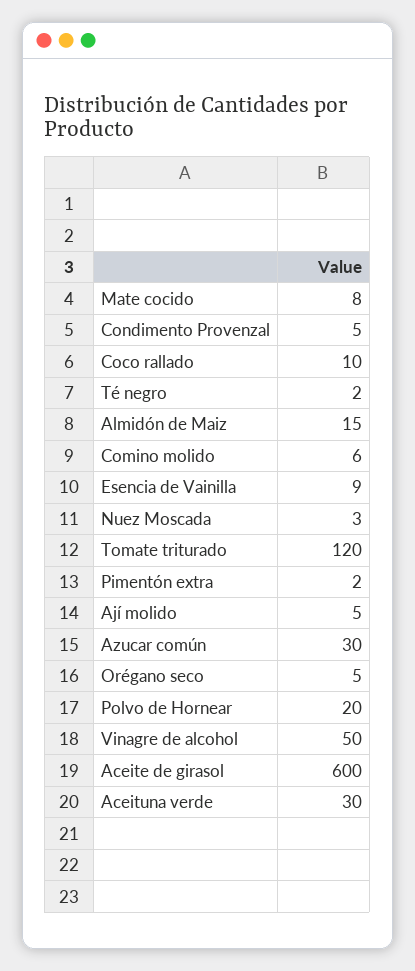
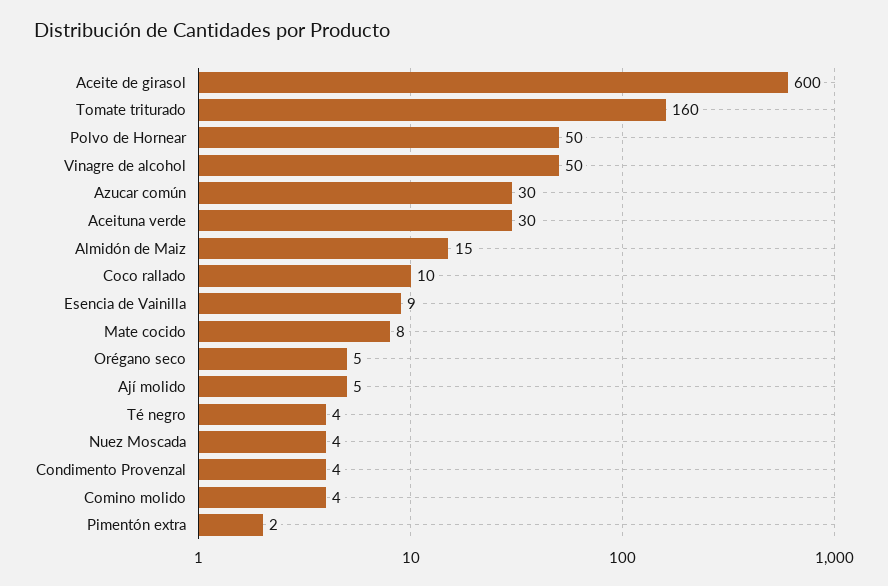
Condimento Provenzal: 5 -> 4
Té negro: 2 -> 4
Comino molido: 6 -> 4
Nuez Moscada: 3 -> 4
Tomate triturado: 120 -> 160
Polvo de Hornear: 20 -> 50

